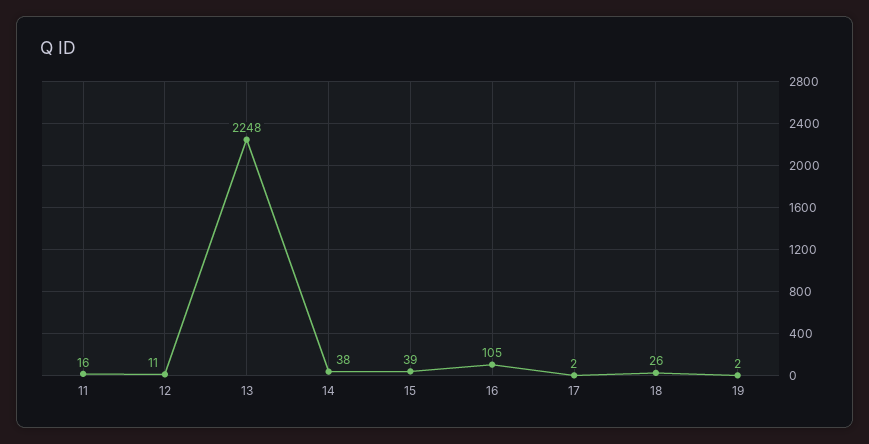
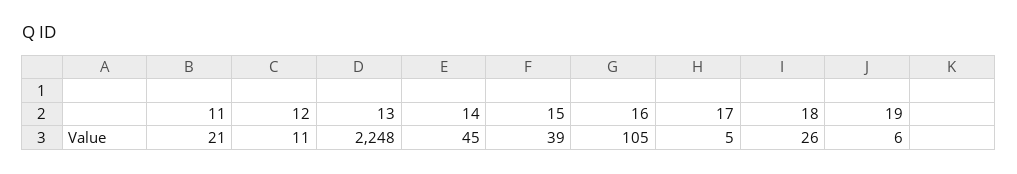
11: 16 -> 21
14: 38 -> 45
17: 2 -> 5
19: 2 -> 6

